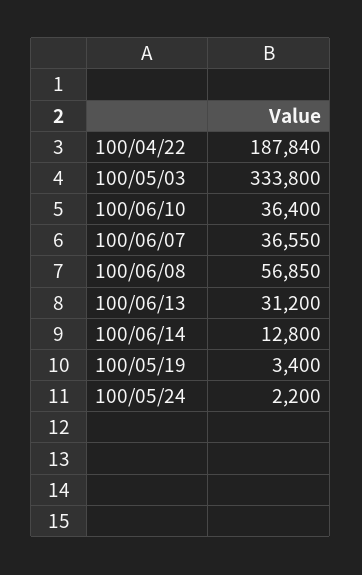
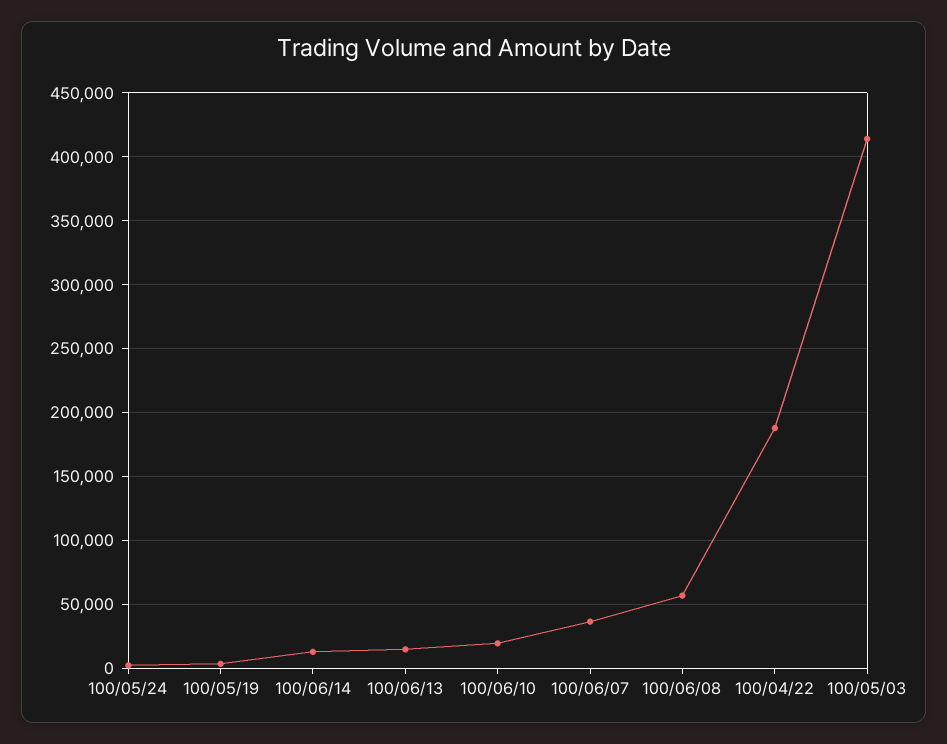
100/05/03: 333800 -> 415000
100/06/10: 36400 -> 20000
100/06/13: 31200 -> 15000

